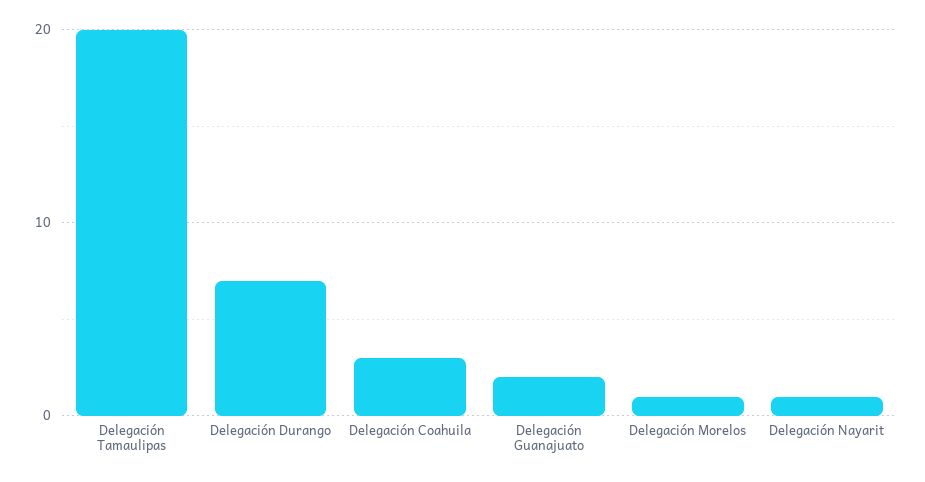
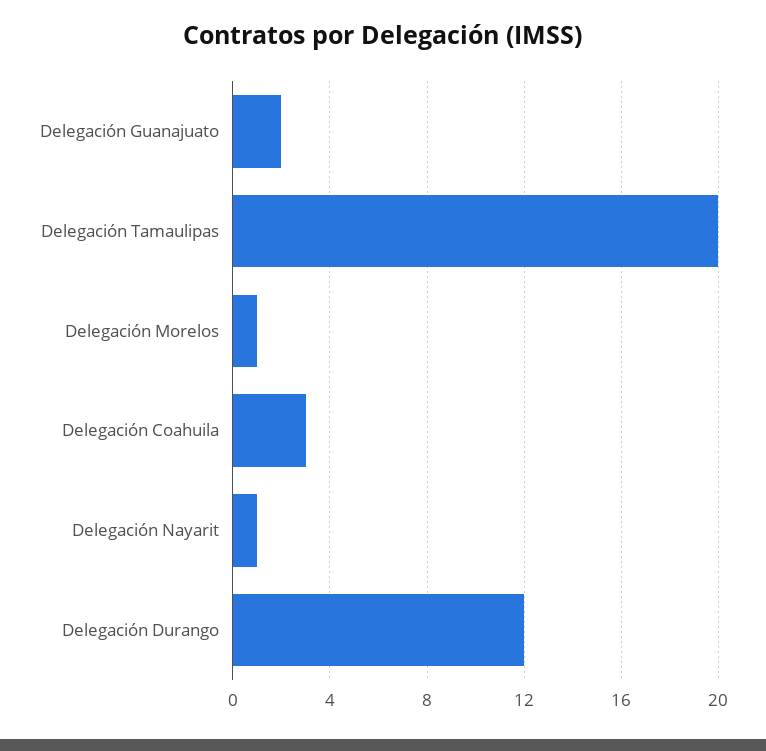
Delegación Durango: 7 -> 12

